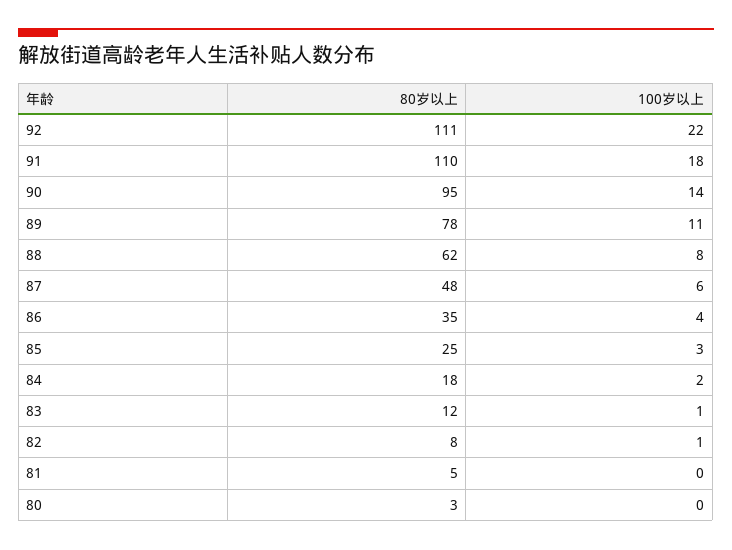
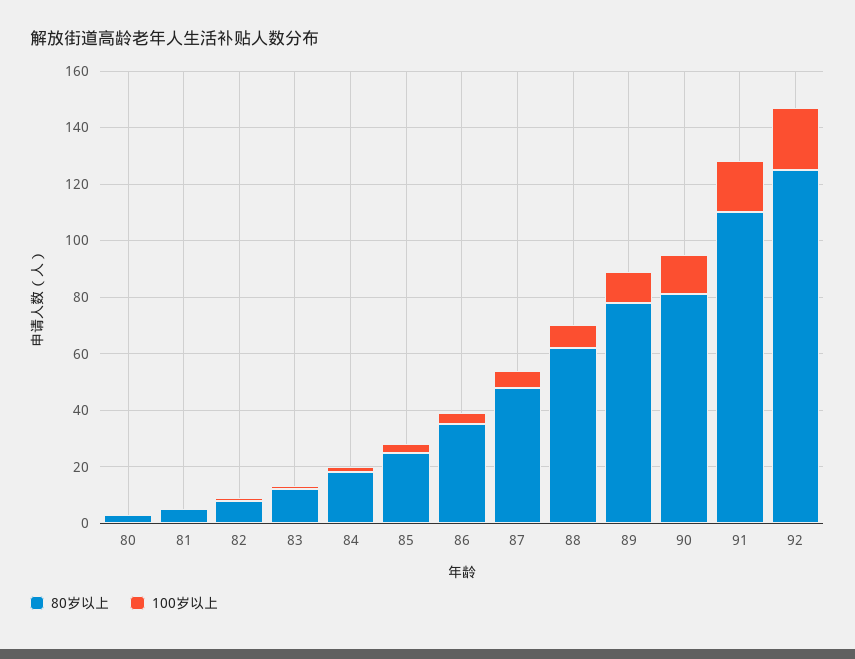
80岁以上, 92: 111 -> 125
80岁以上, 90: 95 -> 80

